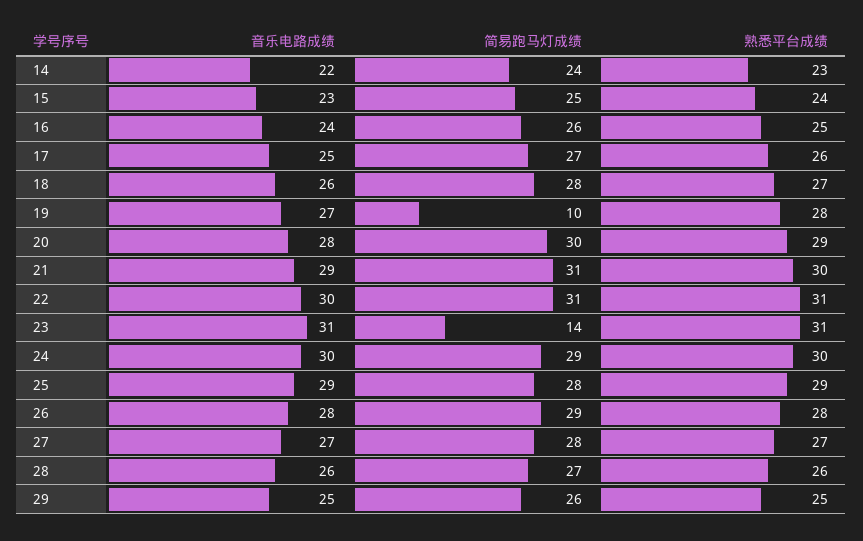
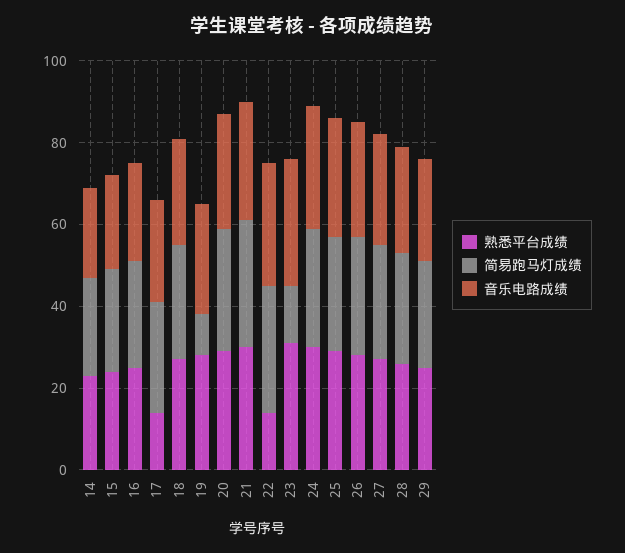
熟悉平台成绩, 17: 26 -> 15
熟悉平台成绩, 22: 31 -> 15

